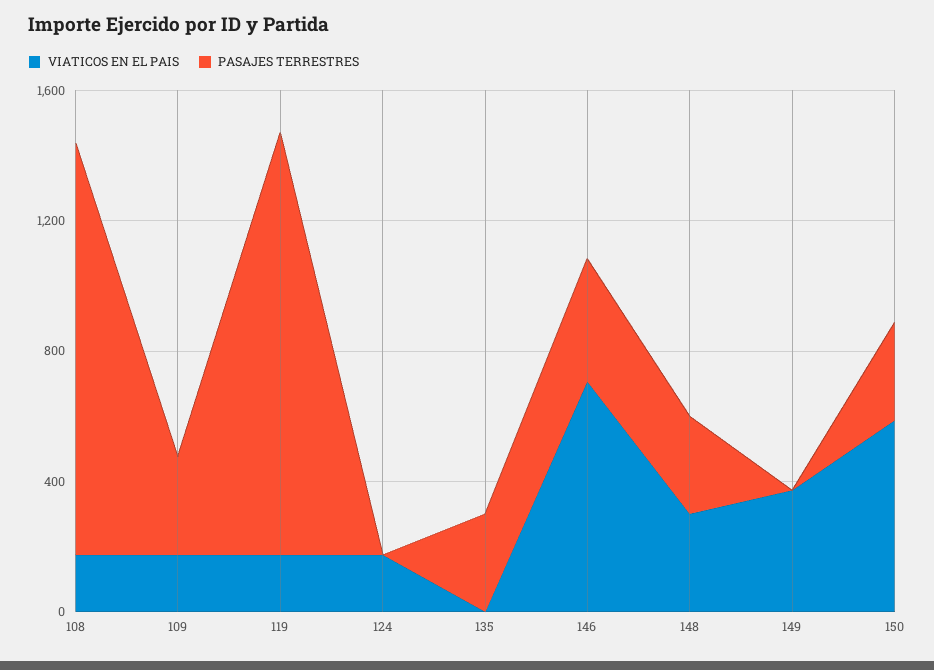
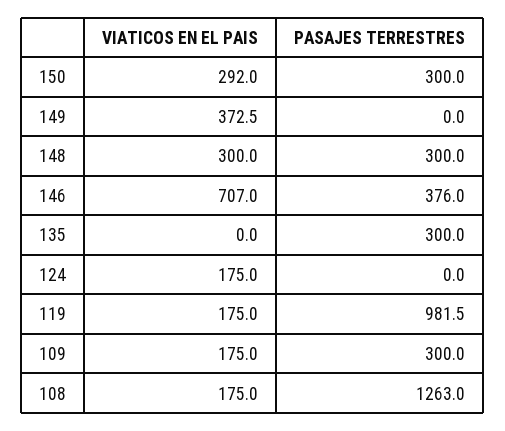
PASAJES TERRESTRES, 119: 1300 -> 981.5
VIATICOS EN EL PAIS, 150: 600 -> 292

